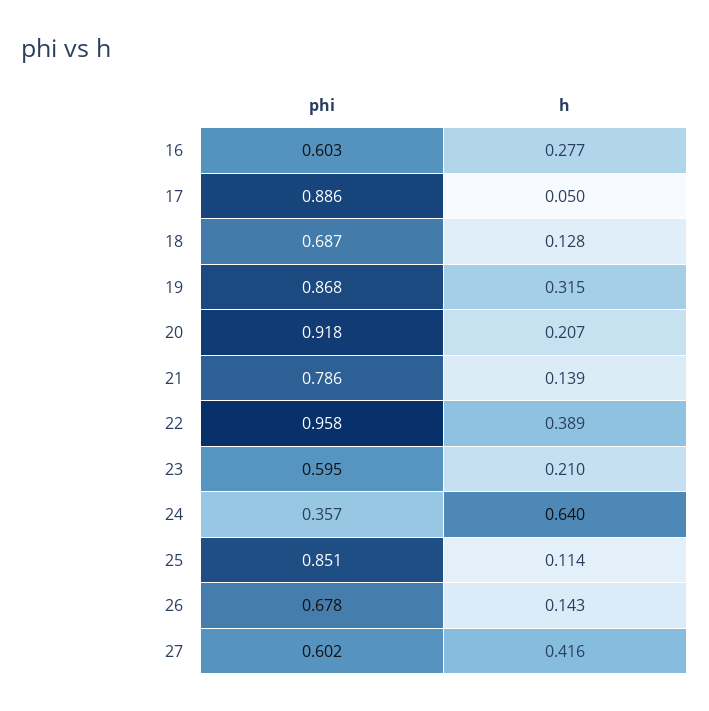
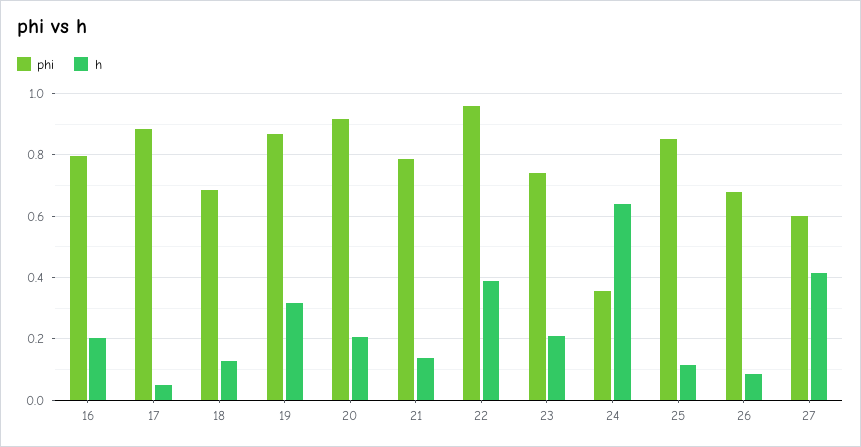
phi, 16: 0.603 -> 0.8
h, 16: 0.277 -> 0.2
phi, 23: 0.595 -> 0.74
h, 26: 0.143 -> 0.08

